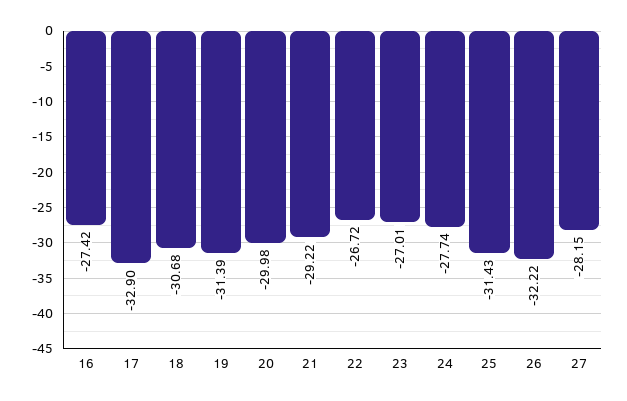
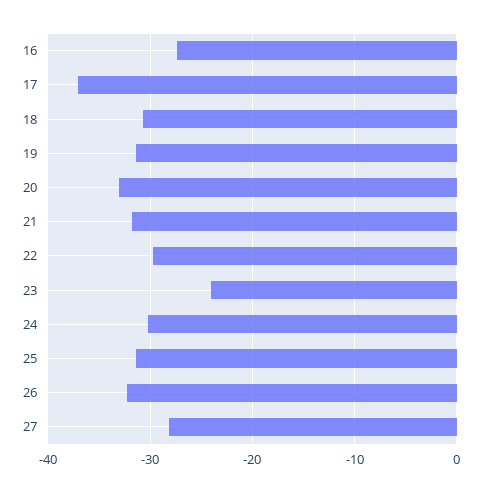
17: -32.9 -> -37
20: -29.98 -> -33
21: -29.22 -> -32
22: -26.72 -> -30
23: -27.01 -> -24
24: -27.74 -> -30

